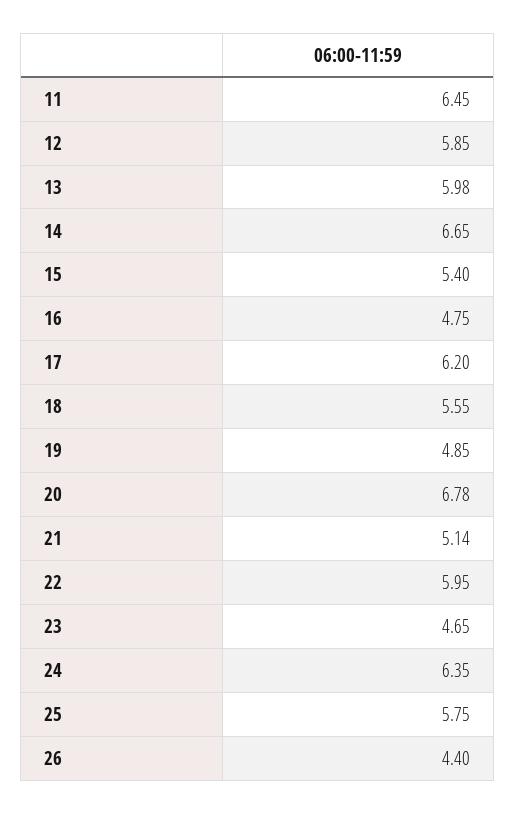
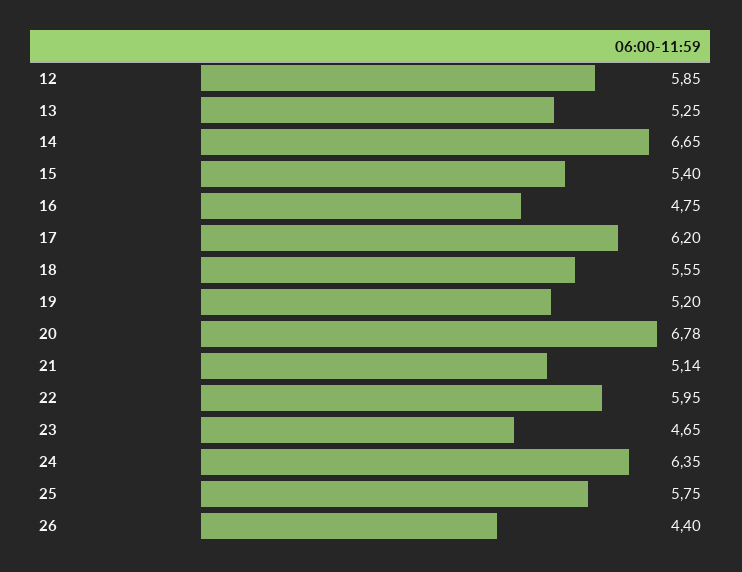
11: 6.45 -> none
13: 5.98 -> 5.25
19: 4.85 -> 5.2

